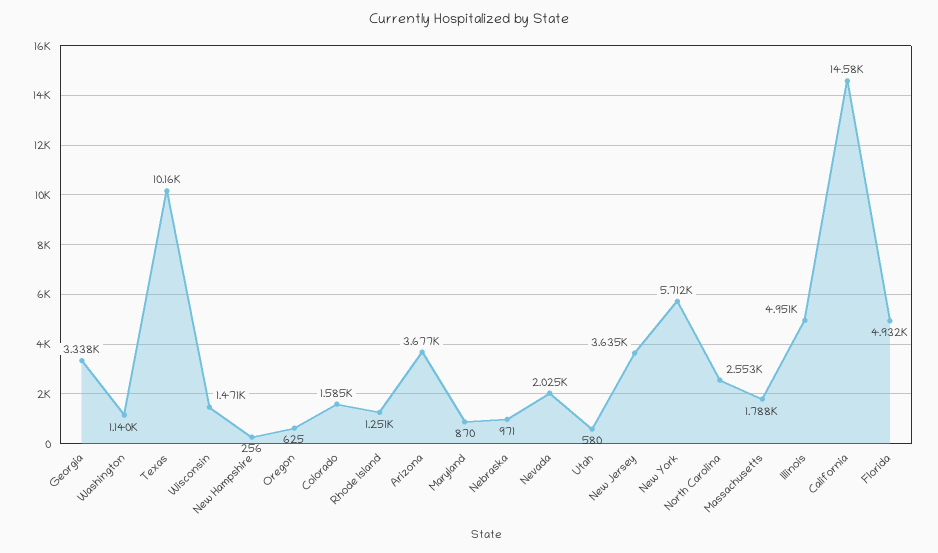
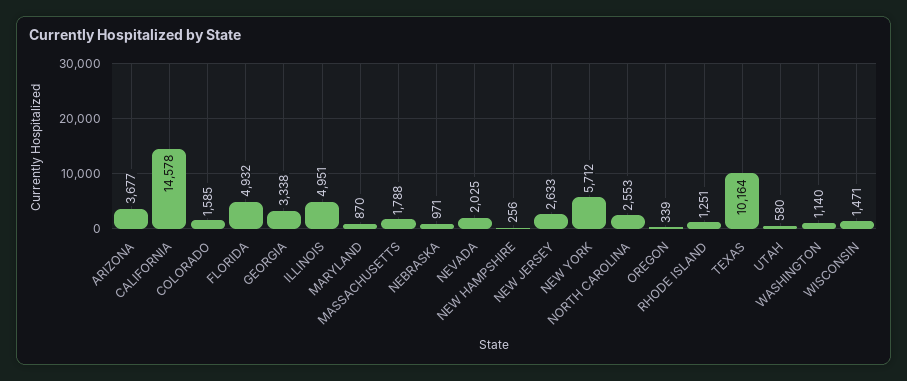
Oregon: 625 -> 339
New Jersey: 3635 -> 2633

